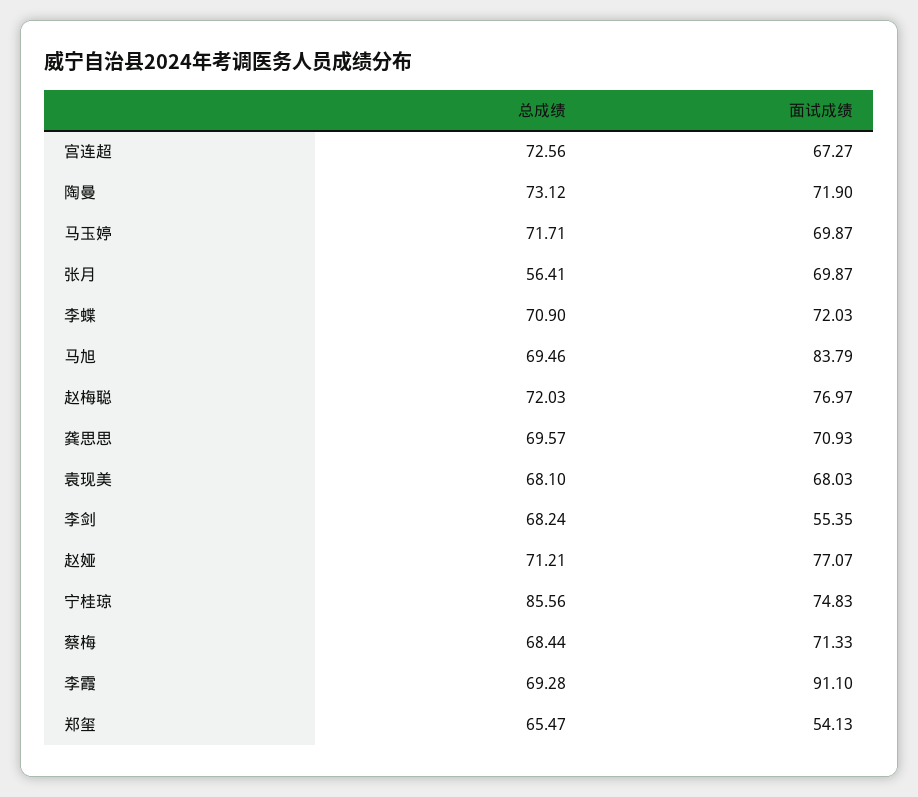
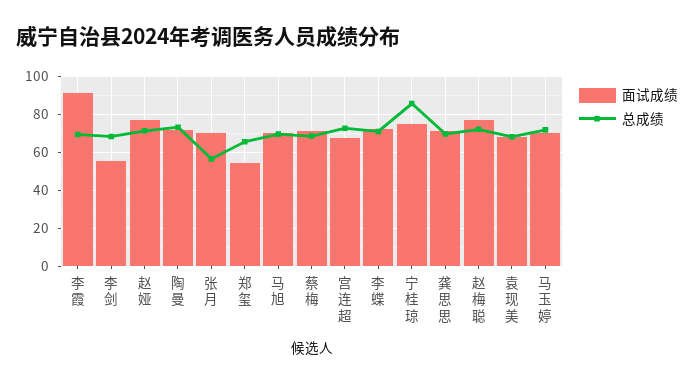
面试成绩, 马旭: 83.79 -> 70

